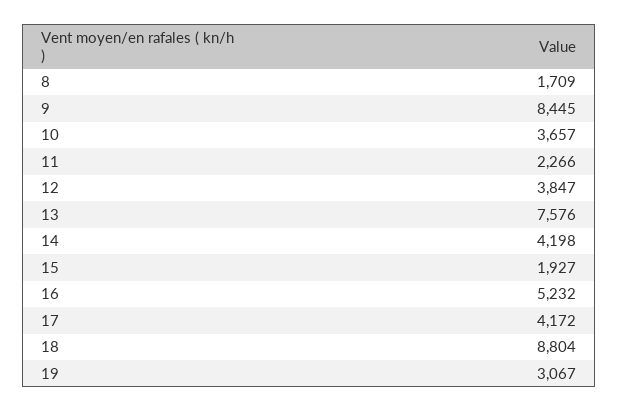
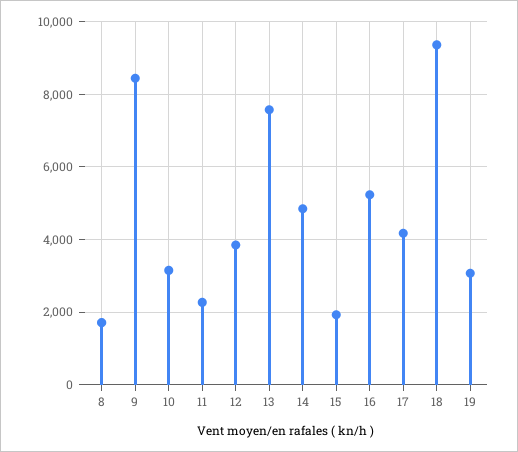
10: 3657 -> 3200
14: 4198 -> 4800
18: 8804 -> 9400

